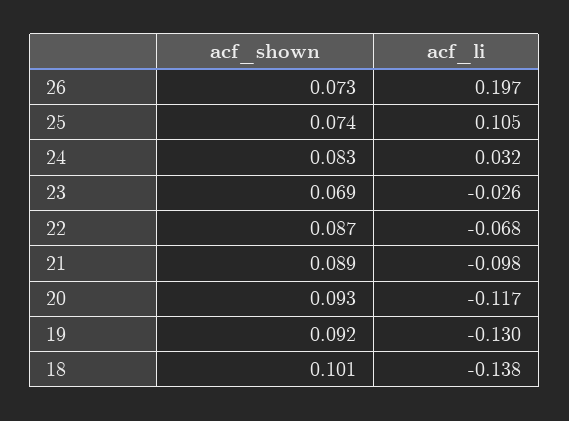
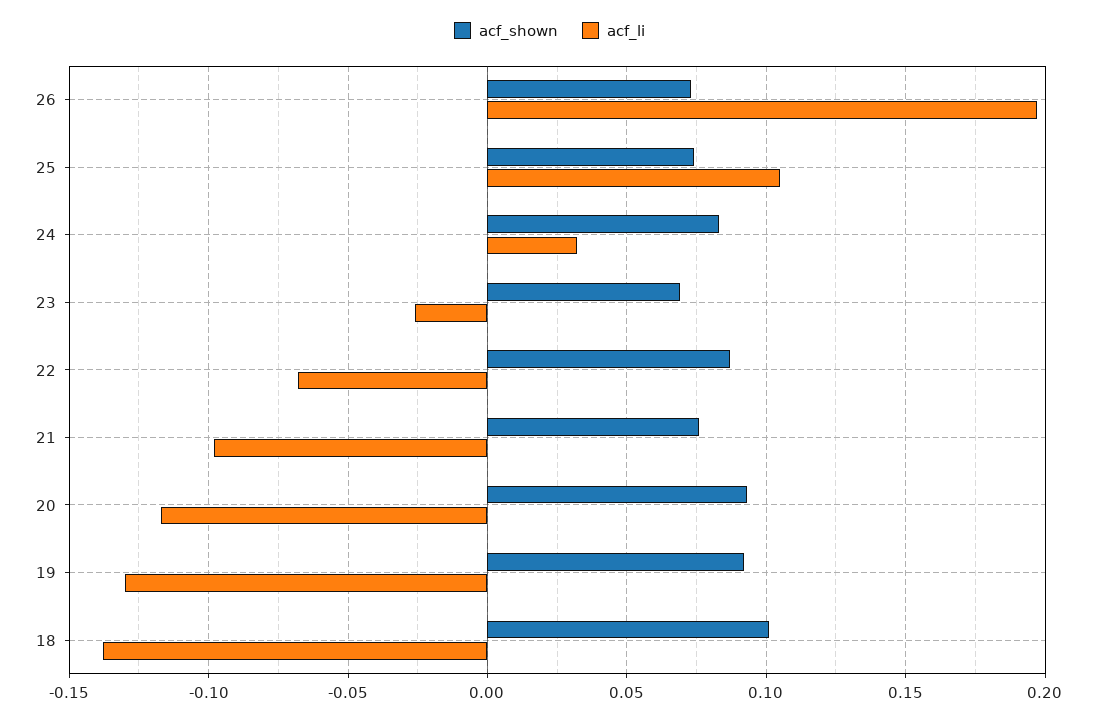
acf_shown, 21: 0.089 -> 0.075

